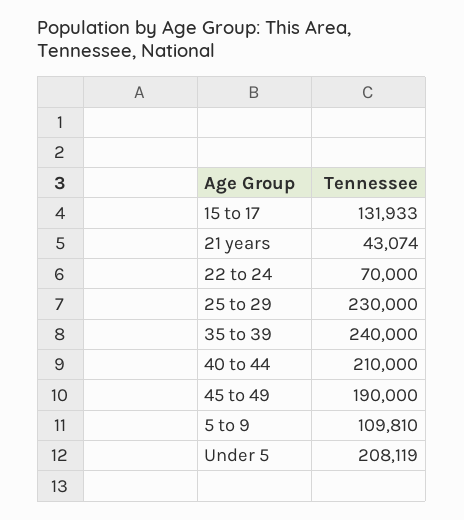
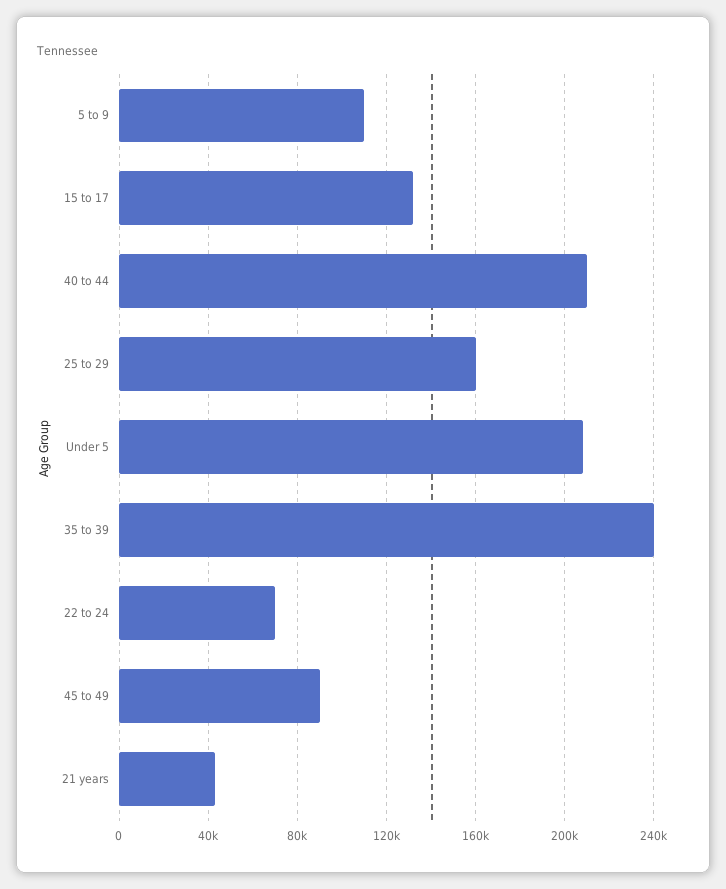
25 to 29: 230000 -> 160000
45 to 49: 190000 -> 90000

